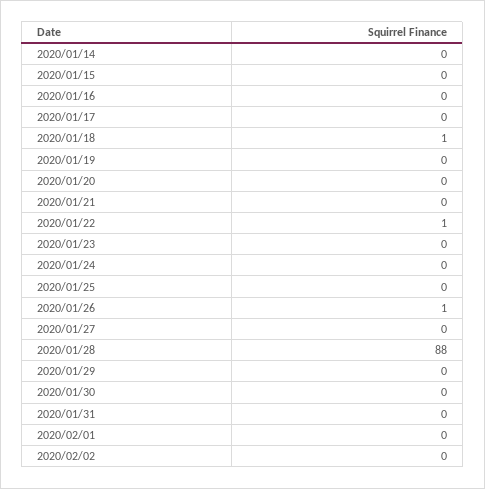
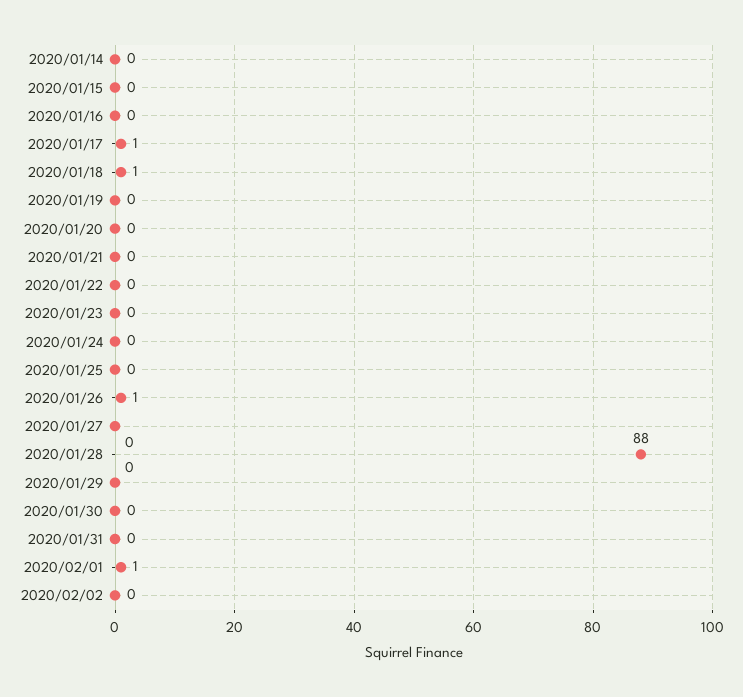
2020/01/17: 0 -> 1
2020/01/22: 1 -> 0
2020/02/01: 0 -> 1

